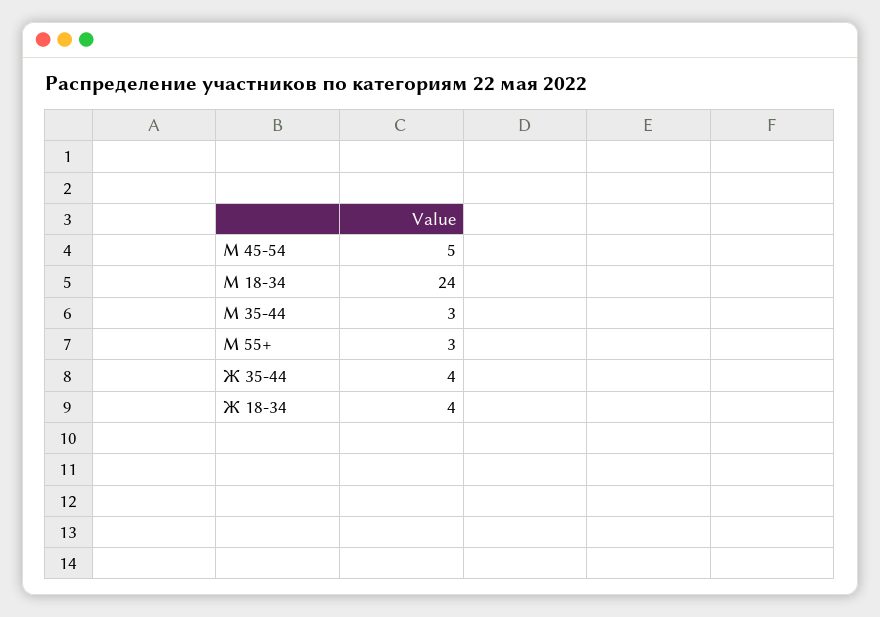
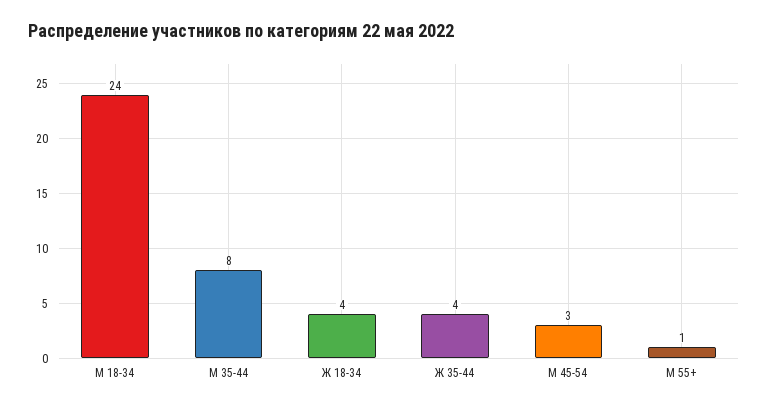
М 45-54: 5 -> 3
М 35-44: 3 -> 8
М 55+: 3 -> 1

